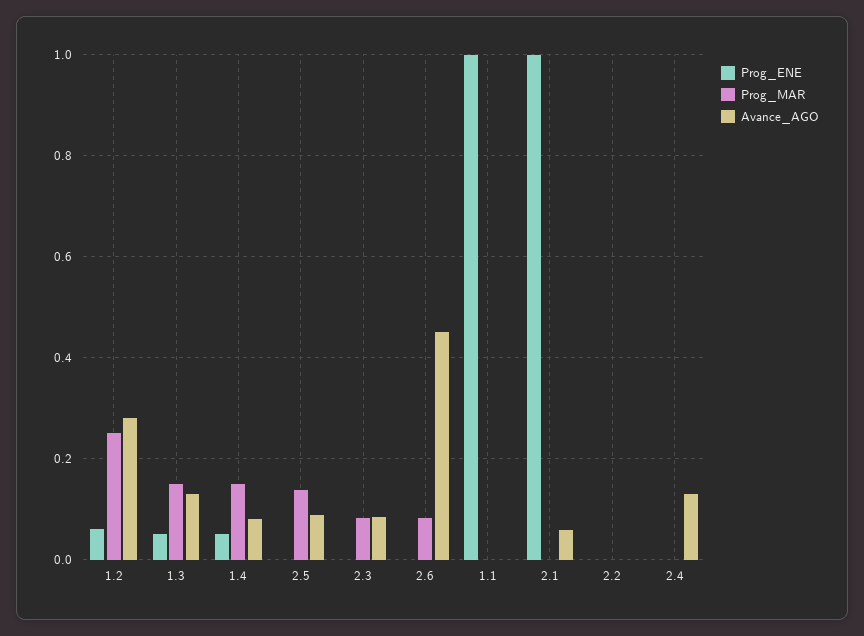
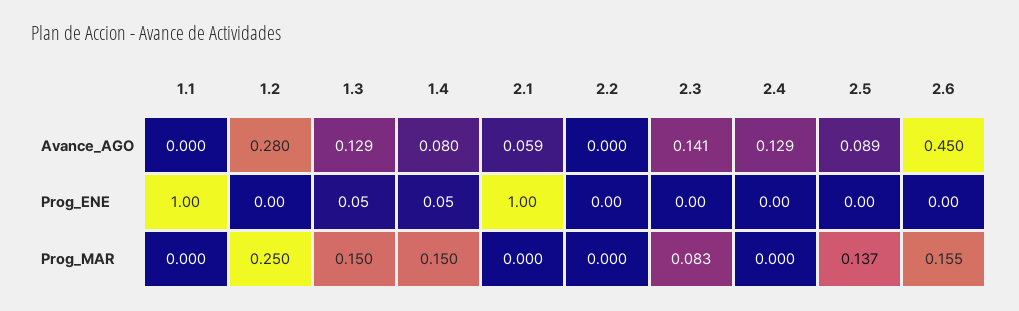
Prog_ENE, 1.2: 0.06 -> 0
Avance_AGO, 2.3: 0.08 -> 0.141
Prog_MAR, 2.6: 0.08 -> 0.155

